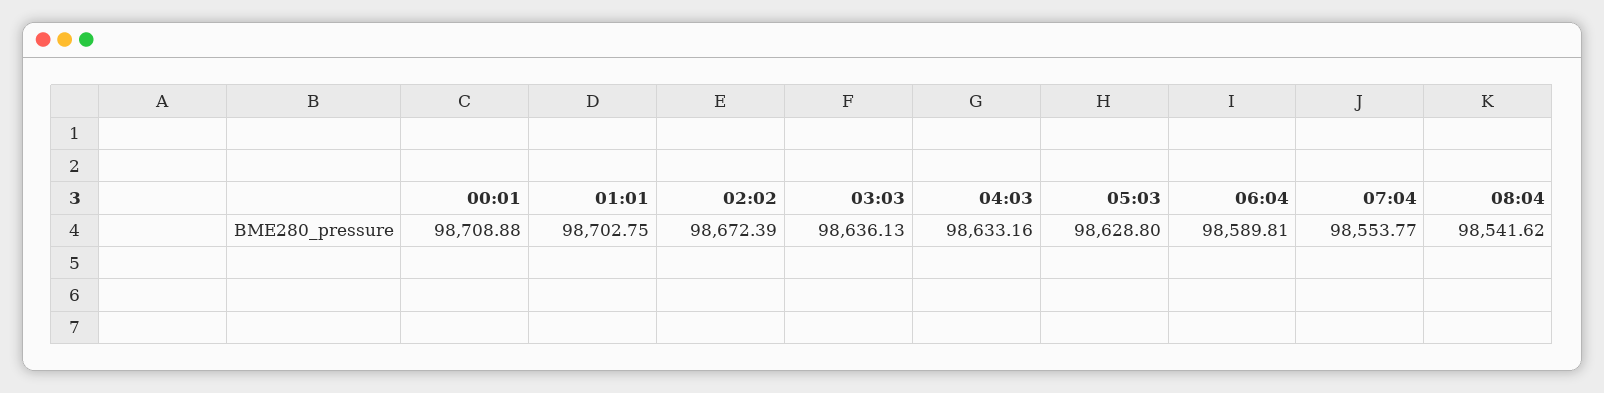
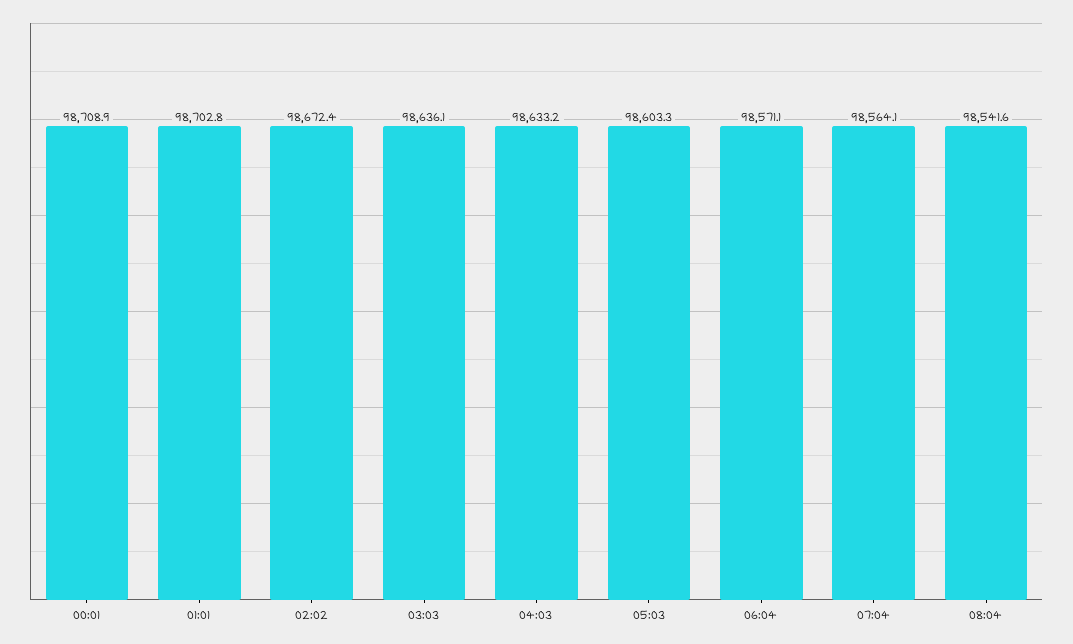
05:03: 98628.8 -> 98603.3
06:04: 98589.81 -> 98571.1
07:04: 98553.77 -> 98564.1

